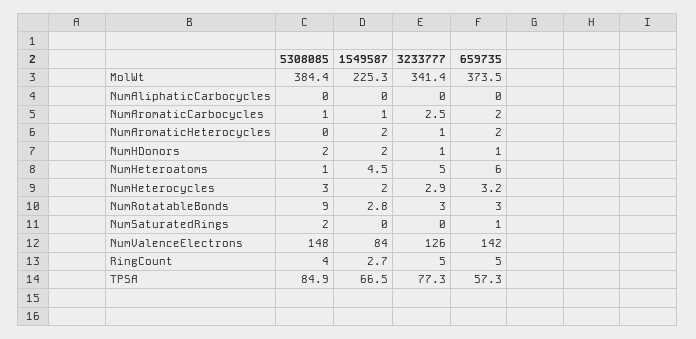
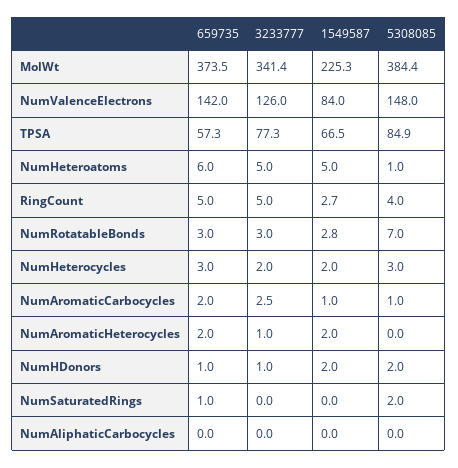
1549587, NumHeteroatoms: 4.5 -> 5
3233777, NumHeterocycles: 2.9 -> 2
659735, NumHeterocycles: 3.2 -> 3
5308085, NumRotatableBonds: 9 -> 7

